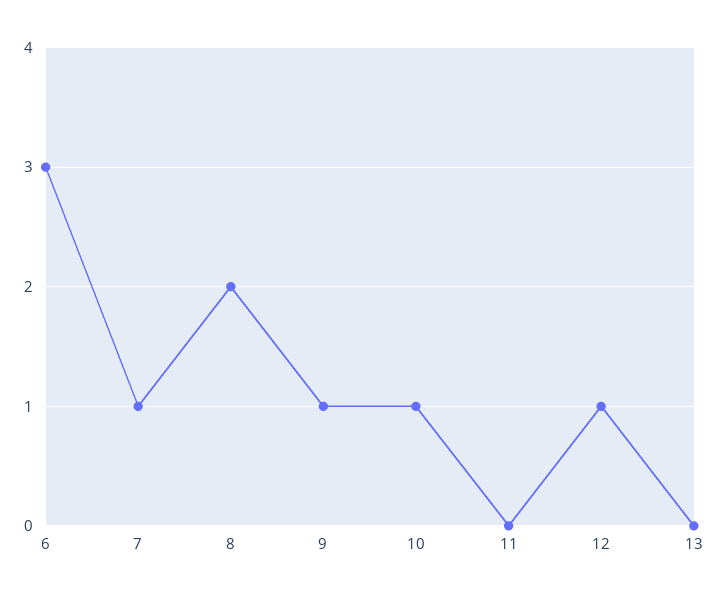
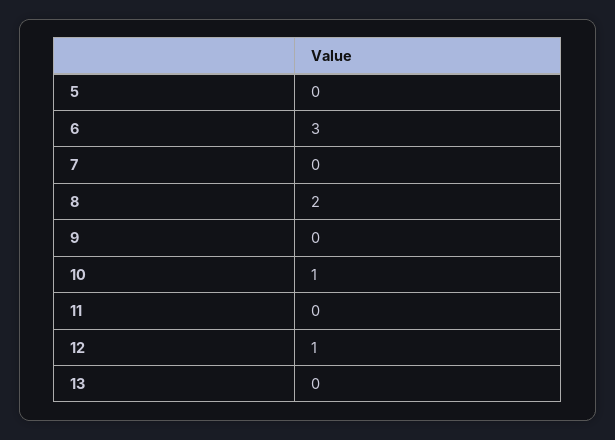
7: 1 -> 0
9: 1 -> 0
5: none -> 0

